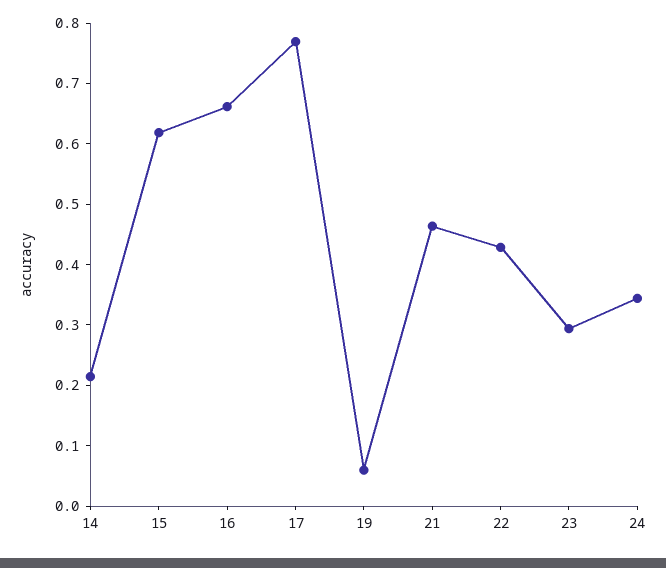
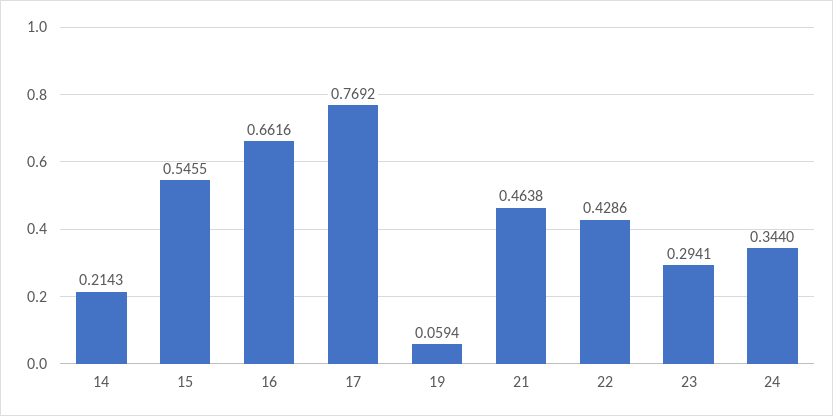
15: 0.62 -> 0.5455

